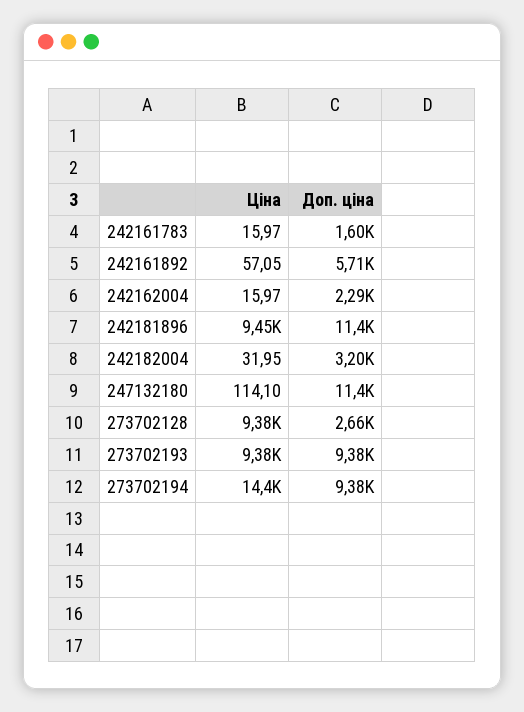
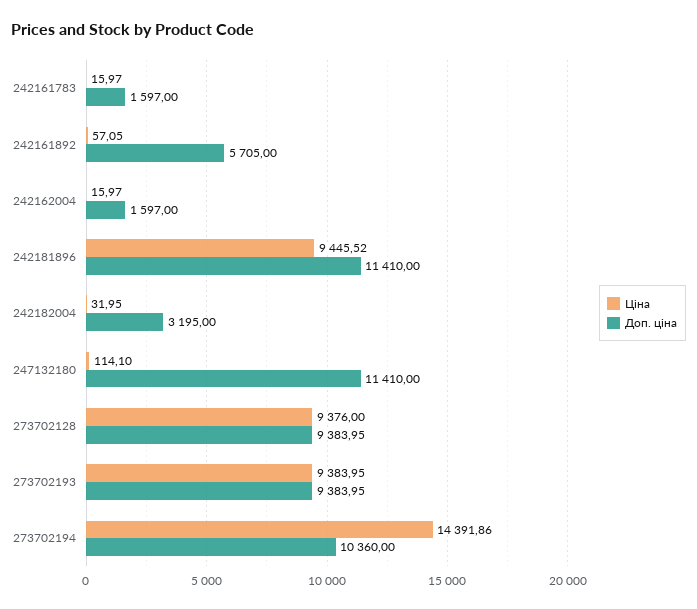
Доп. ціна, 242162004: 2290 -> 1597
Доп. ціна, 273702128: 2660 -> 9383.95
Доп. ціна, 273702194: 9380 -> 10360

